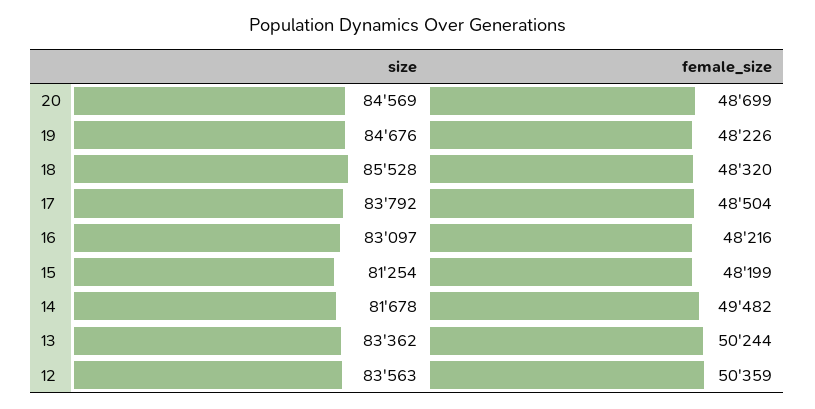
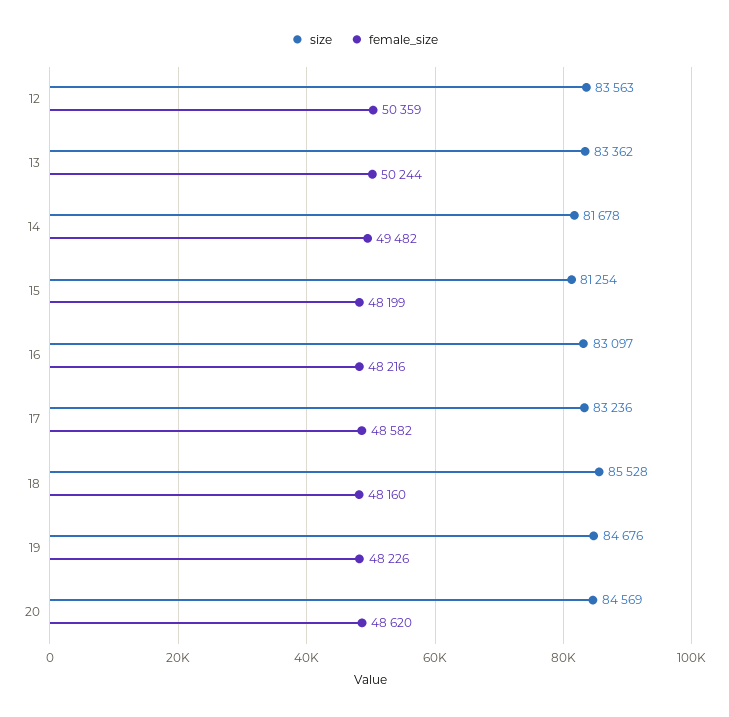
female_size, 20: 48699 -> 48620
female_size, 18: 48320 -> 48160
size, 17: 83792 -> 83236
female_size, 17: 48504 -> 48582

